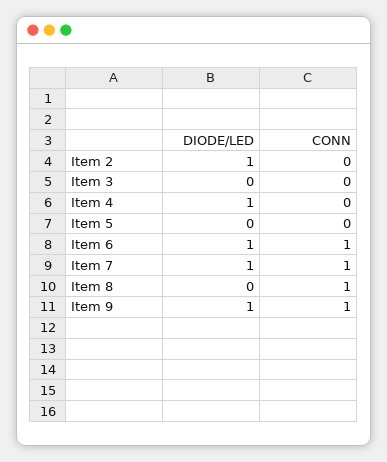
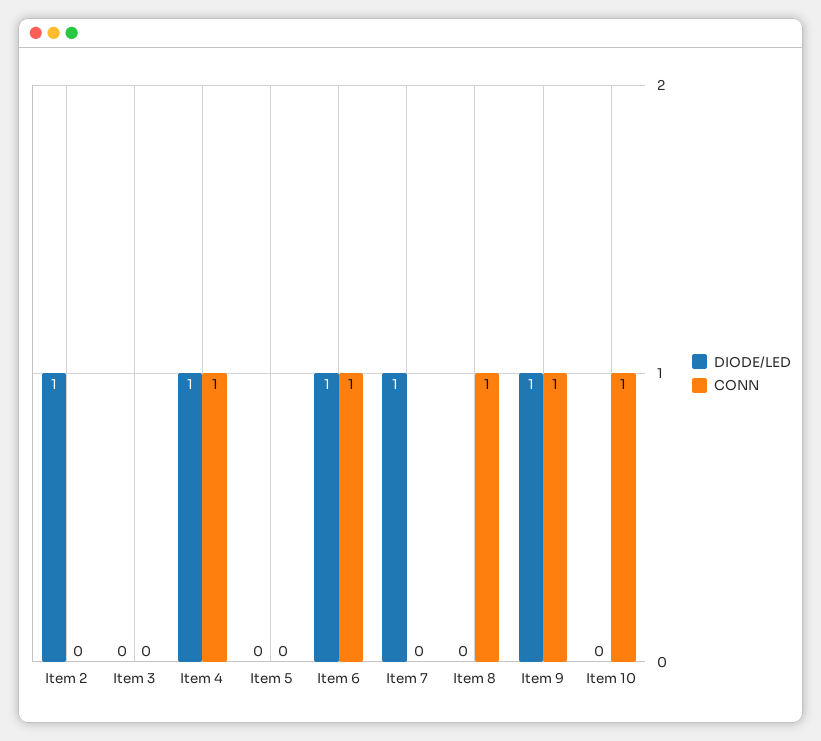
CONN, Item 4: 0 -> 1
CONN, Item 7: 1 -> 0
DIODE/LED, Item 10: none -> 0
CONN, Item 10: none -> 1

